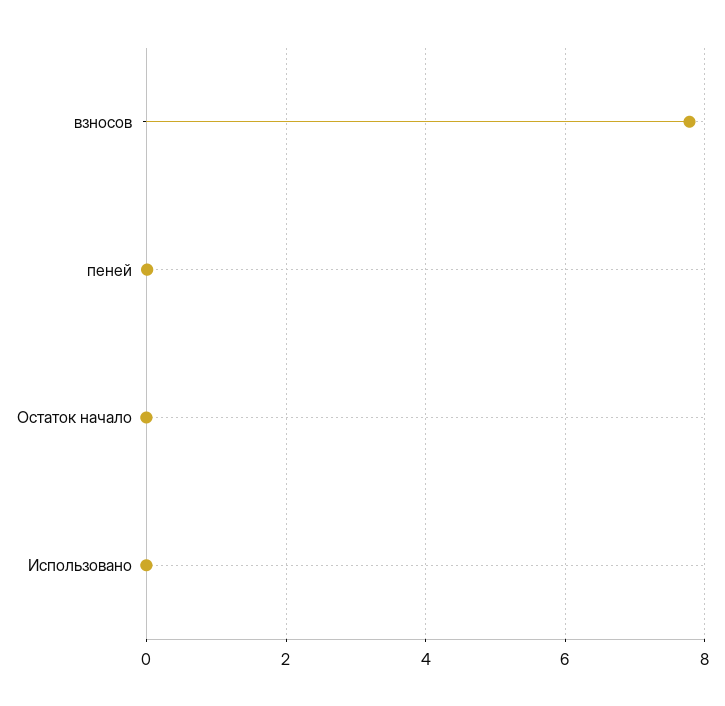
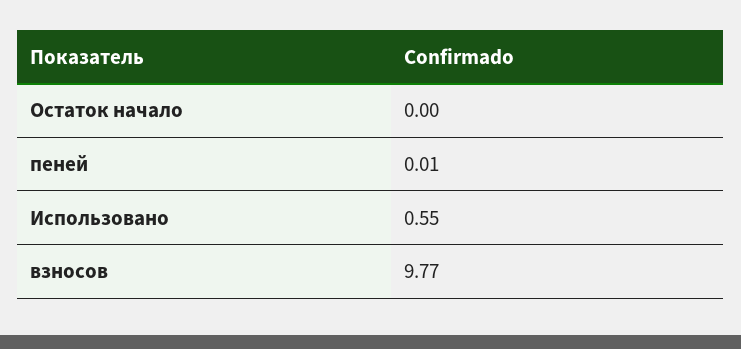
взносов: 7.8 -> 9.77
Использовано: 0 -> 0.55

